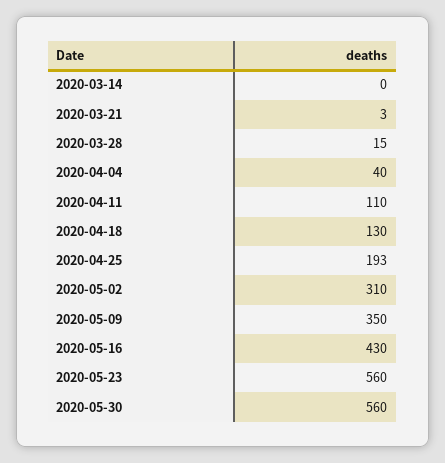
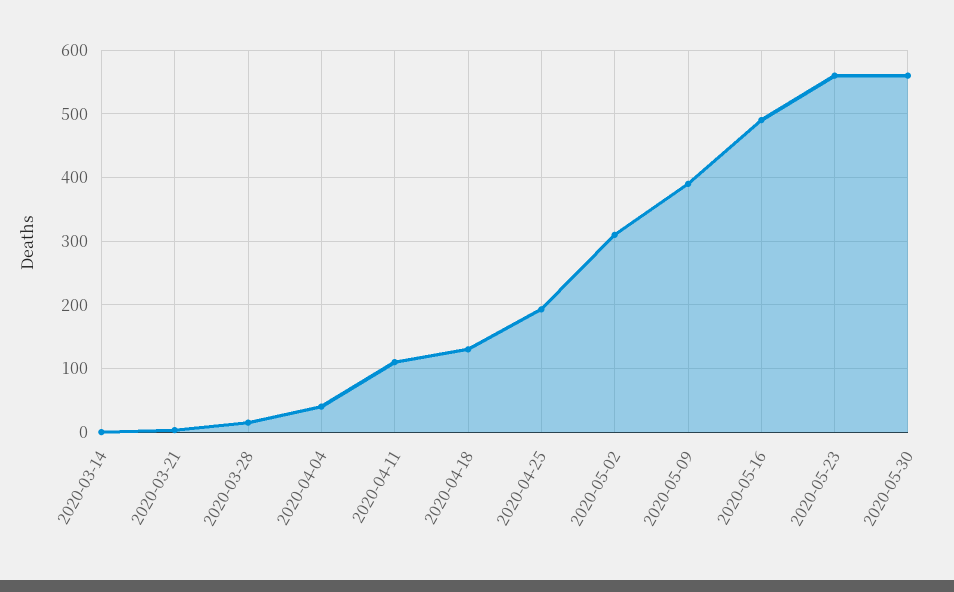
2020-05-09: 350 -> 390
2020-05-16: 430 -> 490

